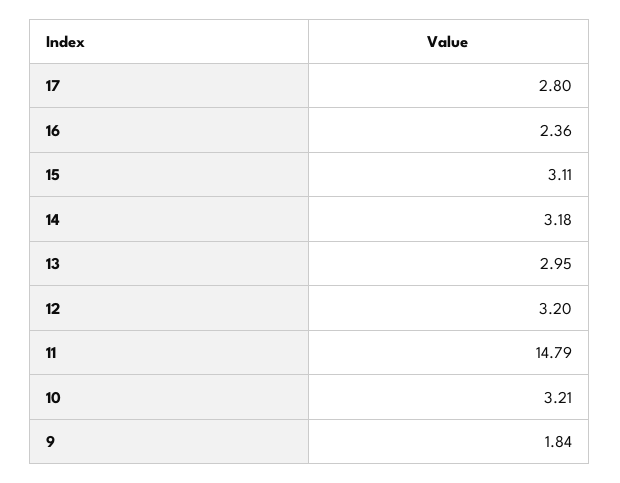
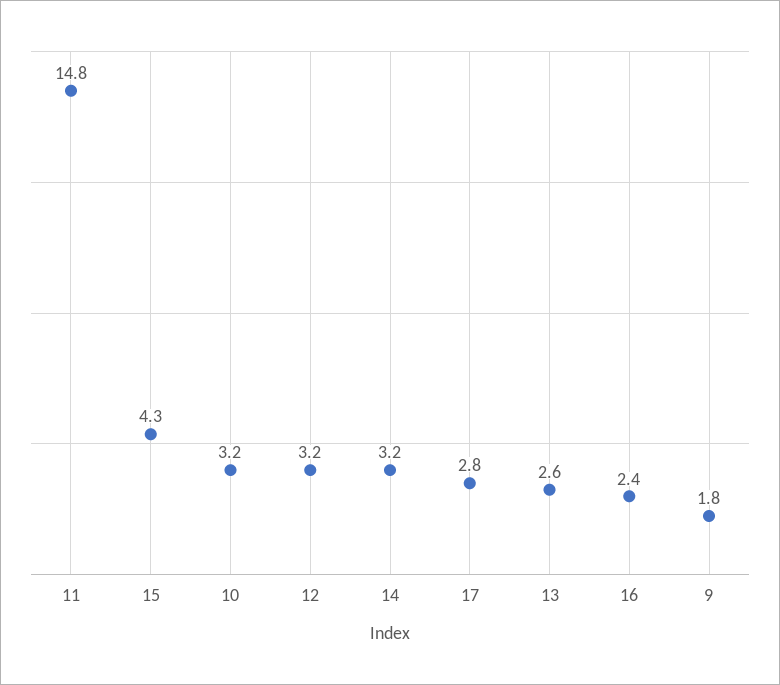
15: 3.11 -> 4.3
13: 2.95 -> 2.6

